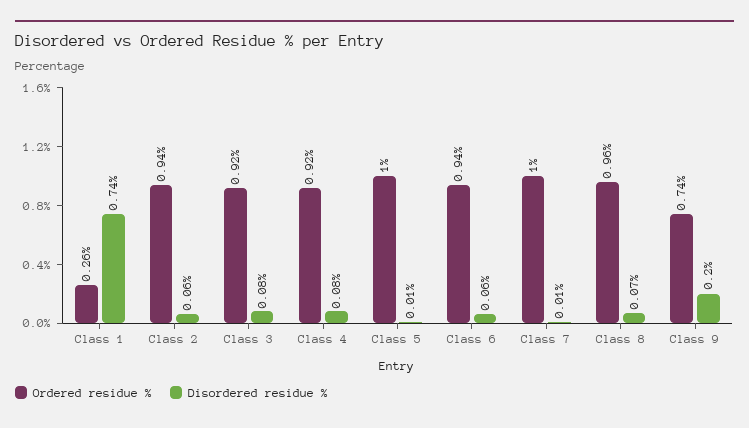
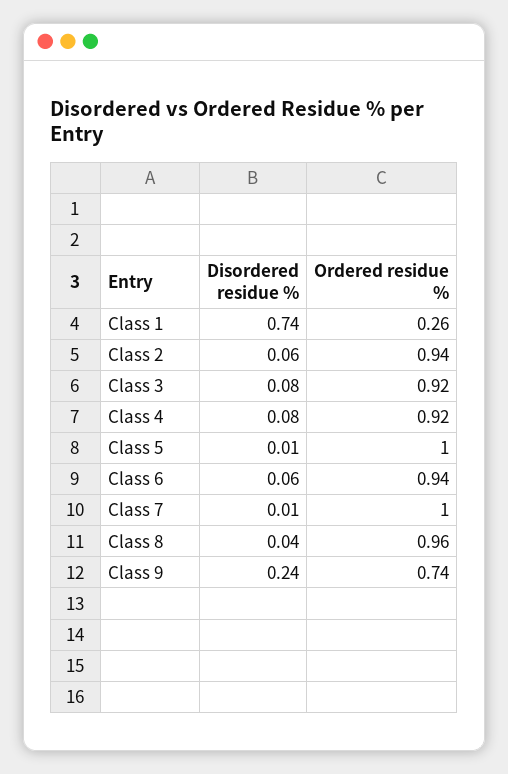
Disordered residue %, Class 8: 0.07 -> 0.04
Disordered residue %, Class 9: 0.2 -> 0.24

